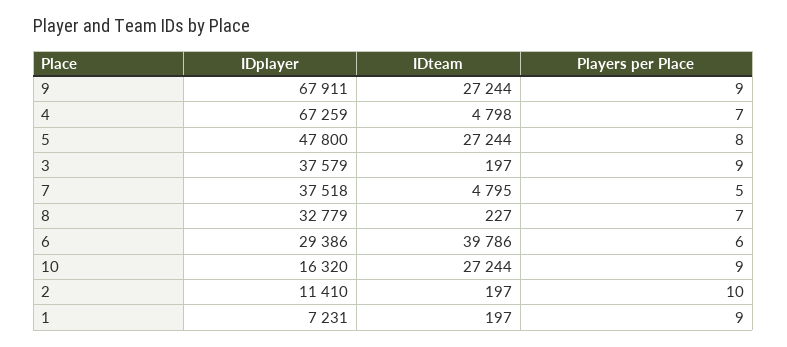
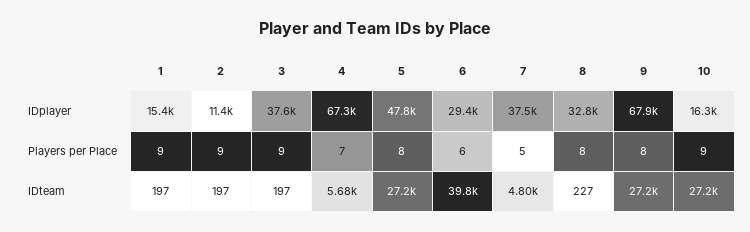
Players per Place, 9: 9 -> 8
IDteam, 4: 4798 -> 5680
Players per Place, 8: 7 -> 8
Players per Place, 2: 10 -> 9
IDplayer, 1: 7231 -> 15400

